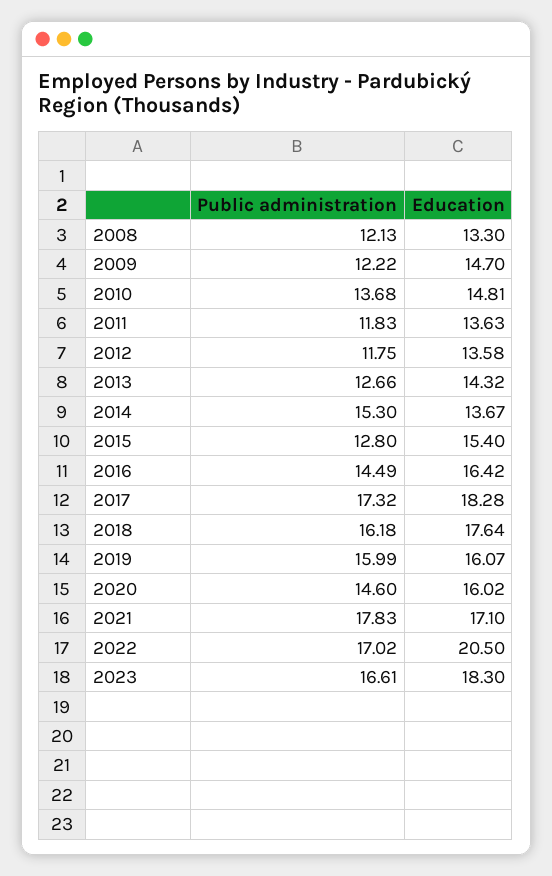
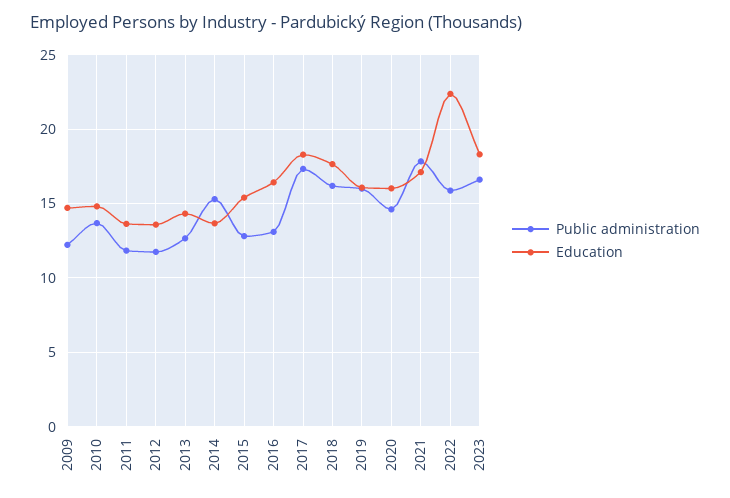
Public administration, 2008: 12.13 -> none
Education, 2008: 13.3 -> none
Public administration, 2016: 14.49 -> 13
Public administration, 2022: 17.02 -> 16
Education, 2022: 20.5 -> 22.5

